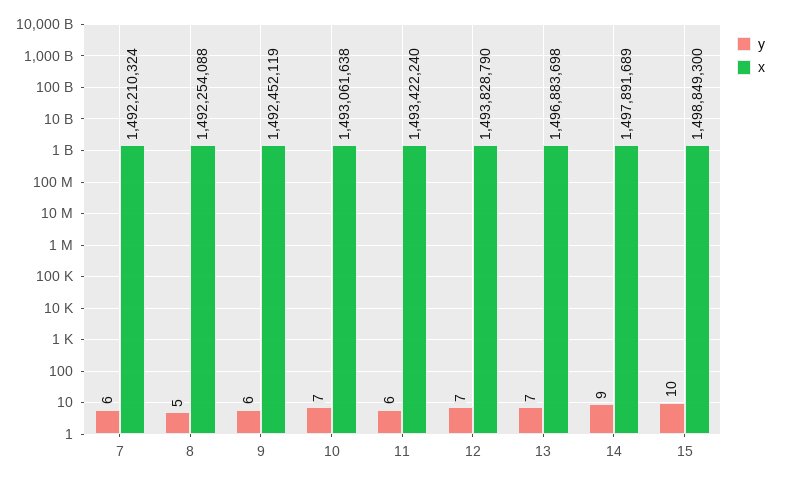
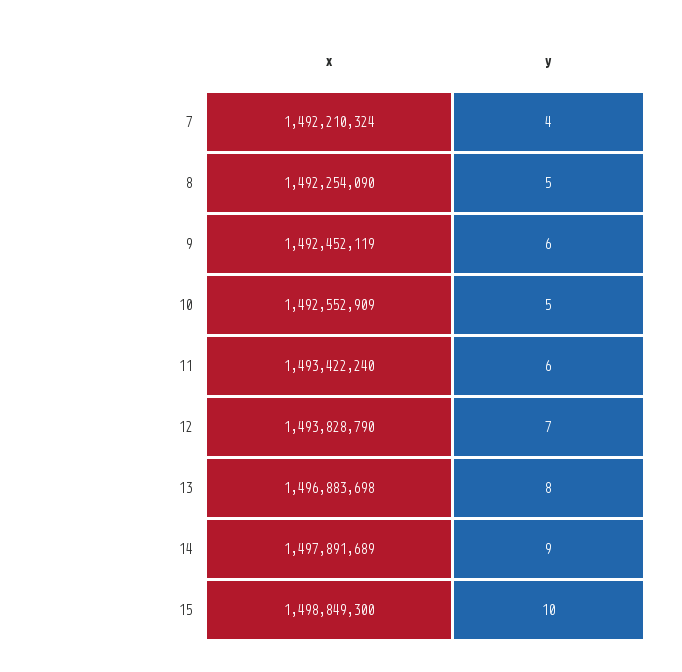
y, 7: 6 -> 4
x, 8: 1492254088 -> 1492254090
y, 10: 7 -> 5
x, 10: 1493061638 -> 1492552909
y, 13: 7 -> 8

